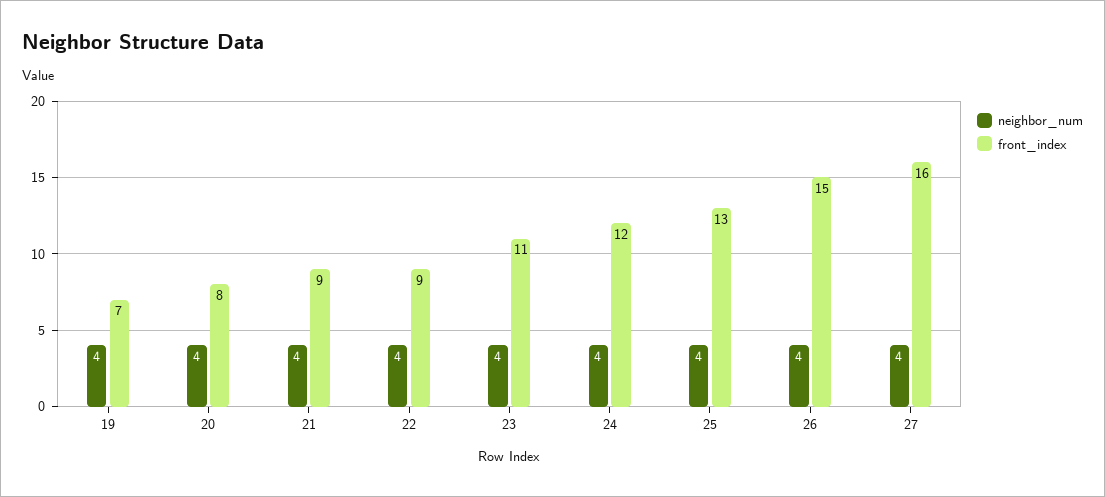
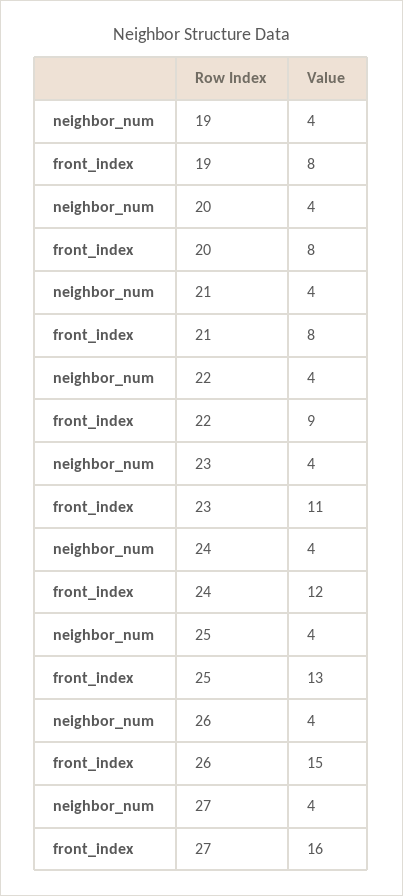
front_index, 19: 7 -> 8
front_index, 21: 9 -> 8

